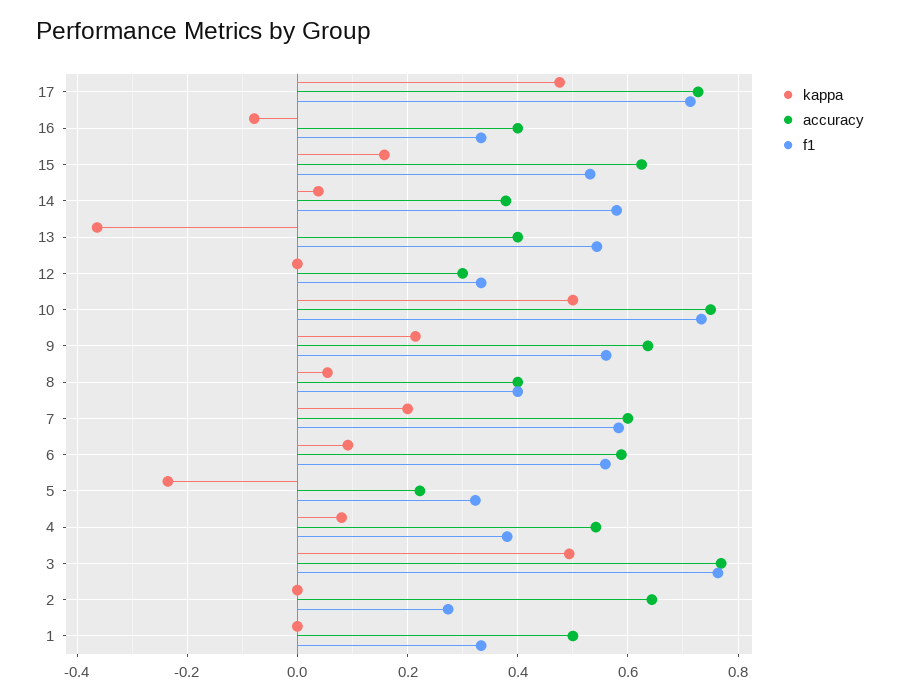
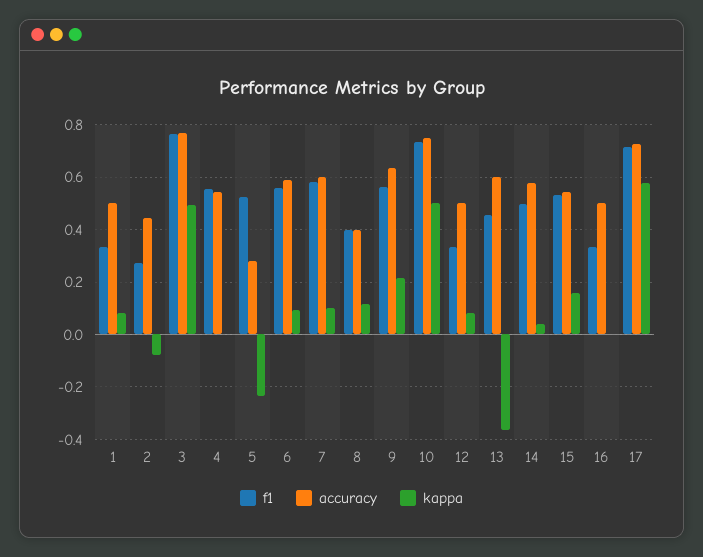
kappa, 17: 0.48 -> 0.575
kappa, 16: -0.08 -> 0
accuracy, 16: 0.4 -> 0.5
accuracy, 15: 0.62 -> 0.55
accuracy, 14: 0.38 -> 0.575
f1, 14: 0.58 -> 0.5
accuracy, 13: 0.4 -> 0.6
f1, 13: 0.54 -> 0.45
kappa, 12: 0 -> 0.075
accuracy, 12: 0.3 -> 0.5
kappa, 8: 0.06 -> 0.125
kappa, 7: 0.2 -> 0.1
accuracy, 5: 0.22 -> 0.275
f1, 5: 0.32 -> 0.525
kappa, 4: 0.08 -> 0
f1, 4: 0.38 -> 0.55
kappa, 2: 0 -> -0.075
accuracy, 2: 0.64 -> 0.45
kappa, 1: 0 -> 0.075

